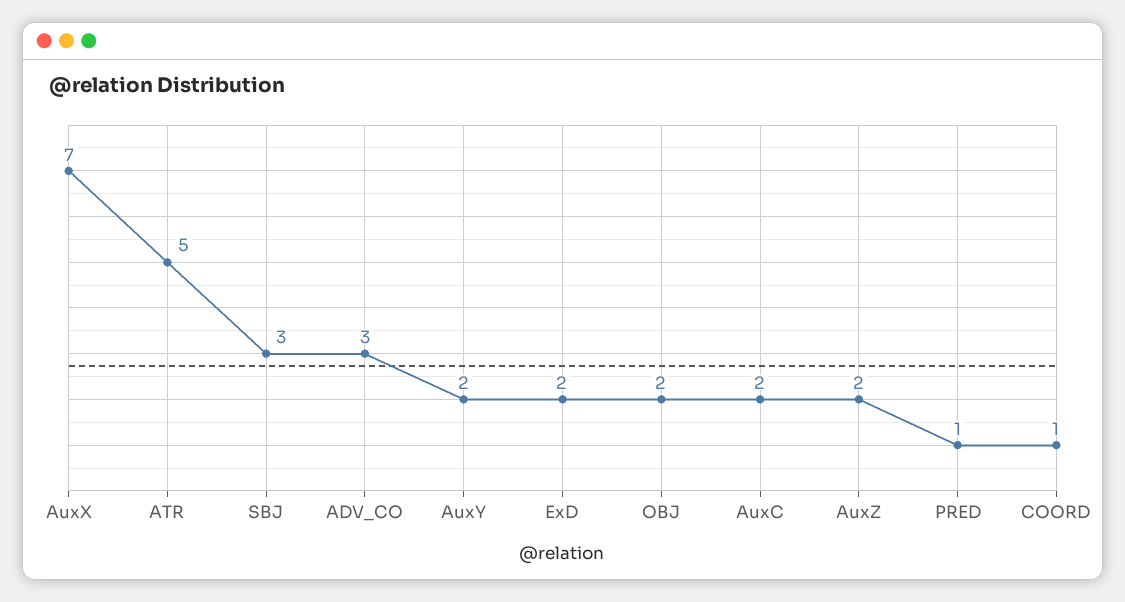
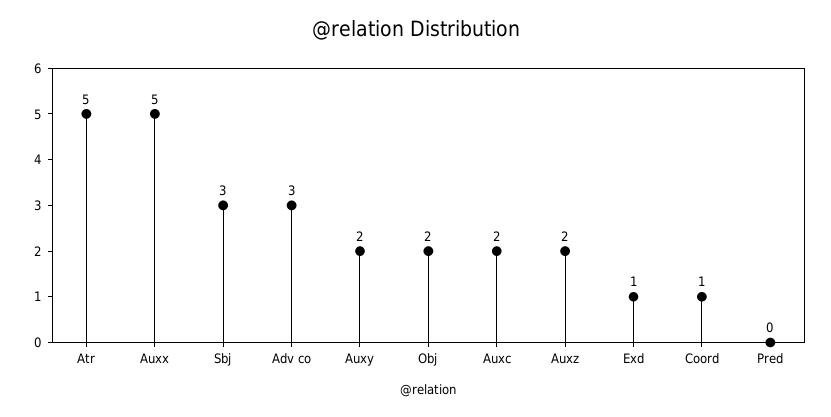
AuxX: 7 -> 5
ExD: 2 -> 1
PRED: 1 -> 0

